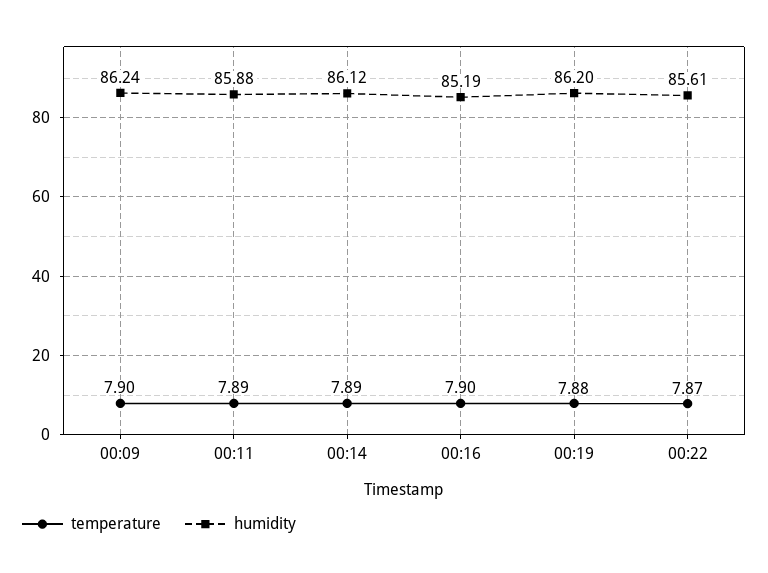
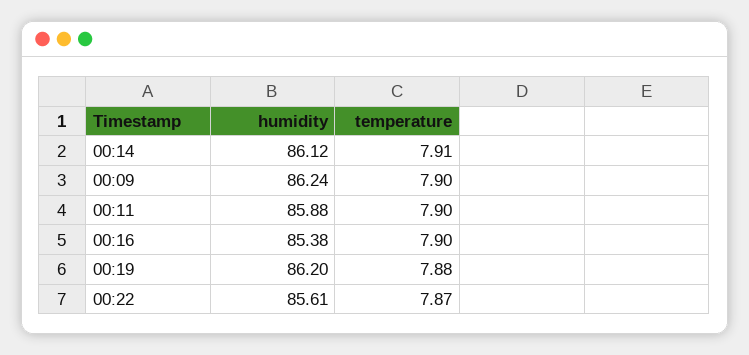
temperature, 00:11: 7.89 -> 7.9
temperature, 00:14: 7.89 -> 7.91
humidity, 00:16: 85.19 -> 85.38

